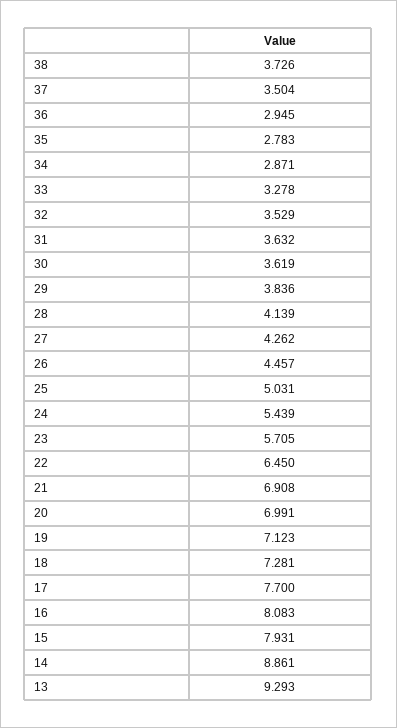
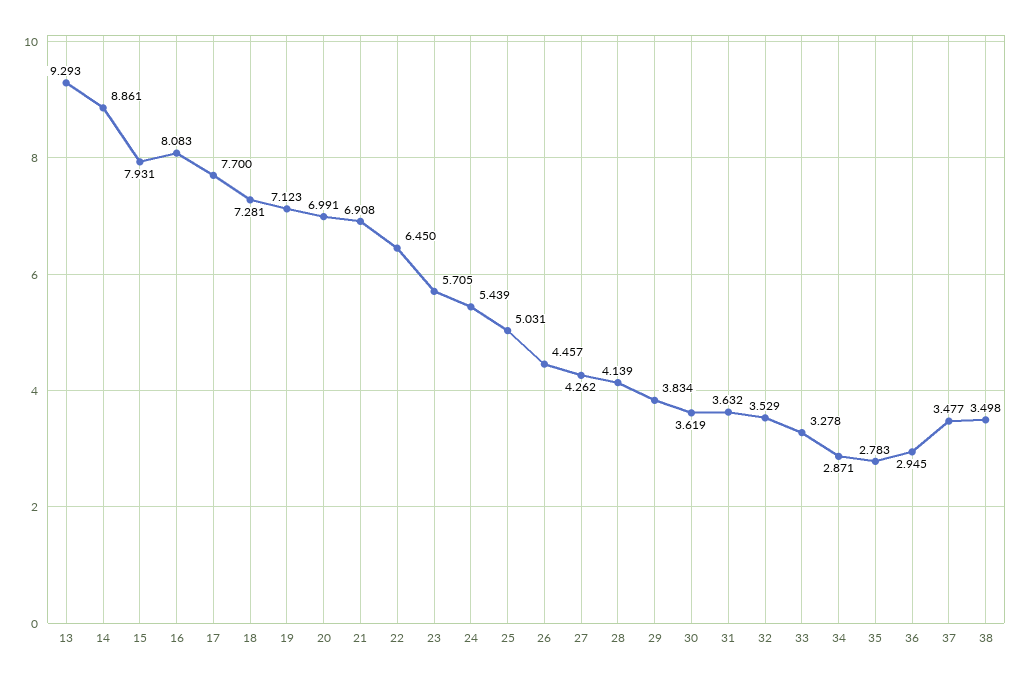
38: 3.726 -> 3.498
37: 3.504 -> 3.477
29: 3.836 -> 3.834

